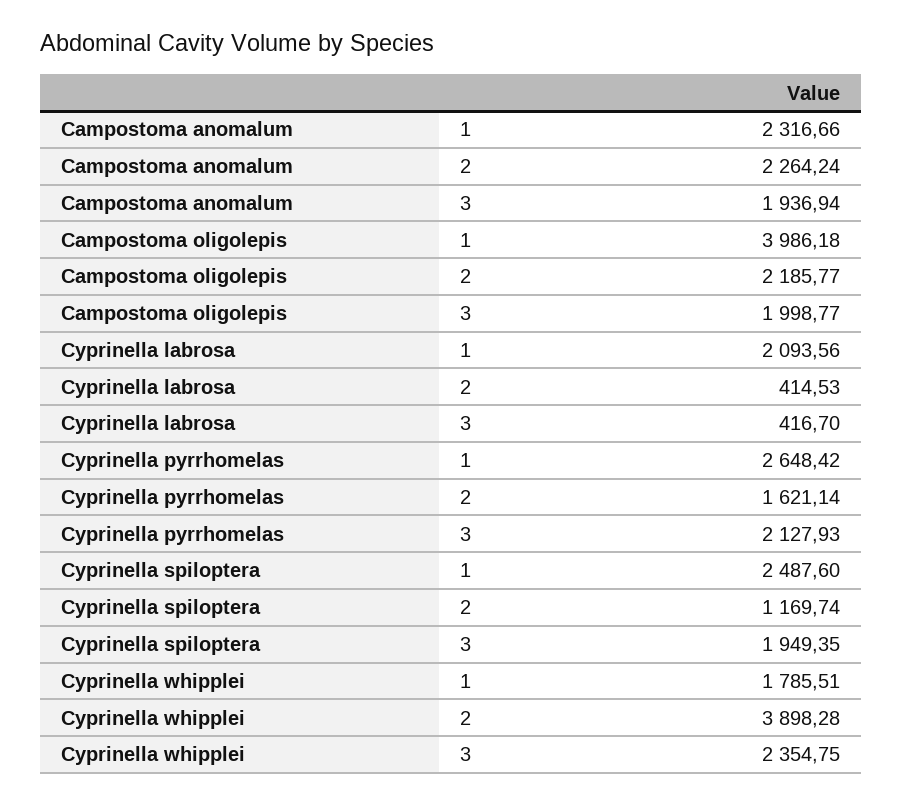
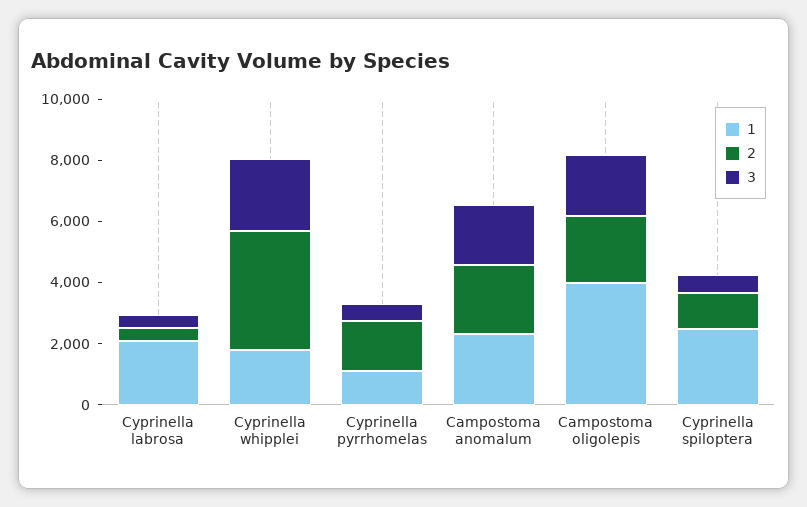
1, Cyprinella pyrrhomelas: 2648.42 -> 1000
3, Cyprinella pyrrhomelas: 2127.93 -> 500
3, Cyprinella spiloptera: 1949.35 -> 500

